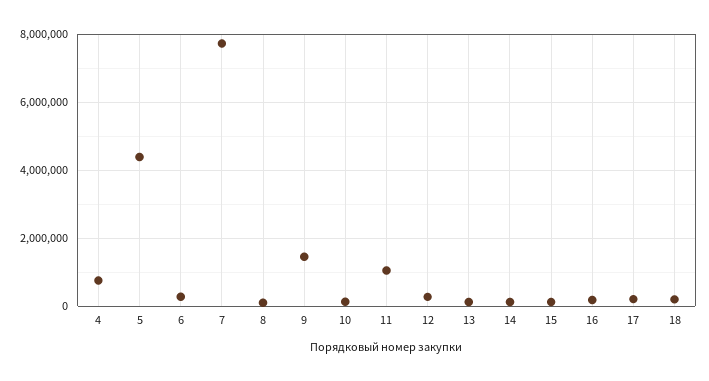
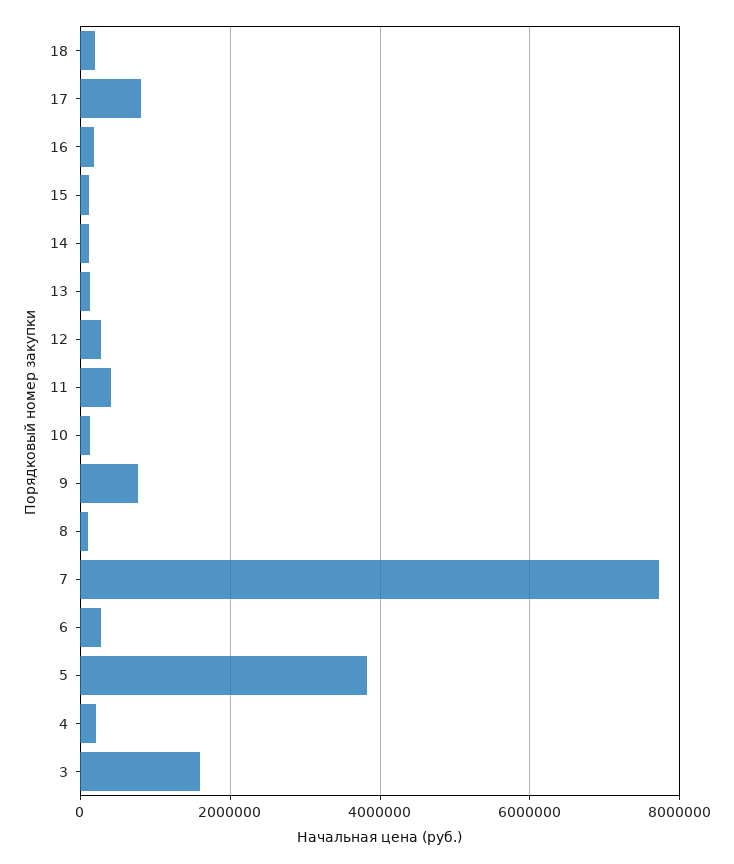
4: 800000 -> 200000
5: 4400000 -> 3800000
9: 1400000 -> 800000
11: 1000000 -> 400000
17: 200000 -> 800000
3: none -> 1600000

